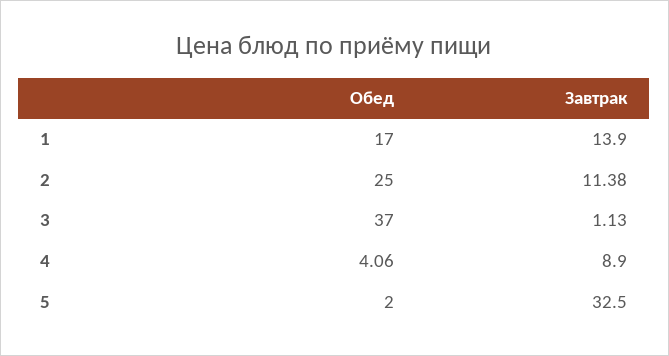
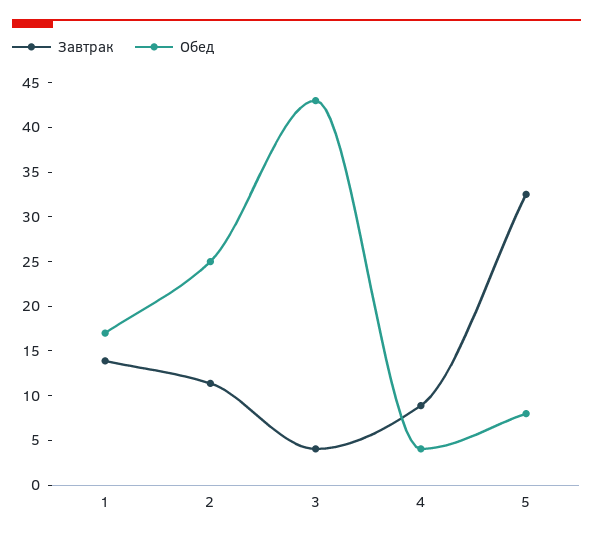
Обед, 3: 37 -> 43
Завтрак, 3: 1.13 -> 4
Обед, 5: 2 -> 8

